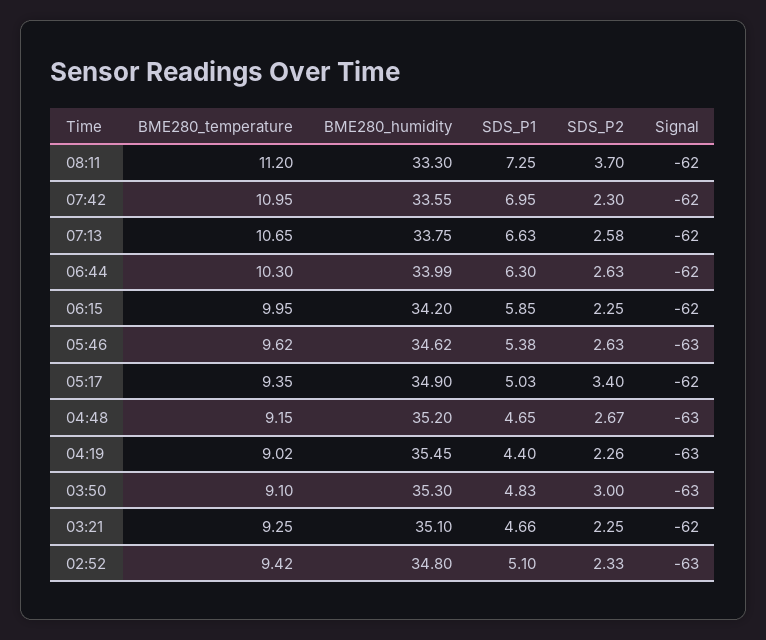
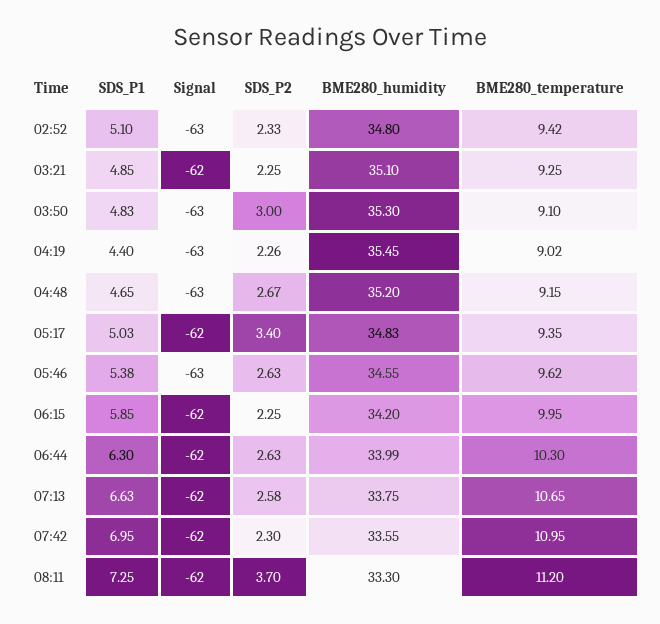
BME280_humidity, 05:46: 34.62 -> 34.55
BME280_humidity, 05:17: 34.9 -> 34.83
SDS_P1, 03:21: 4.66 -> 4.85

